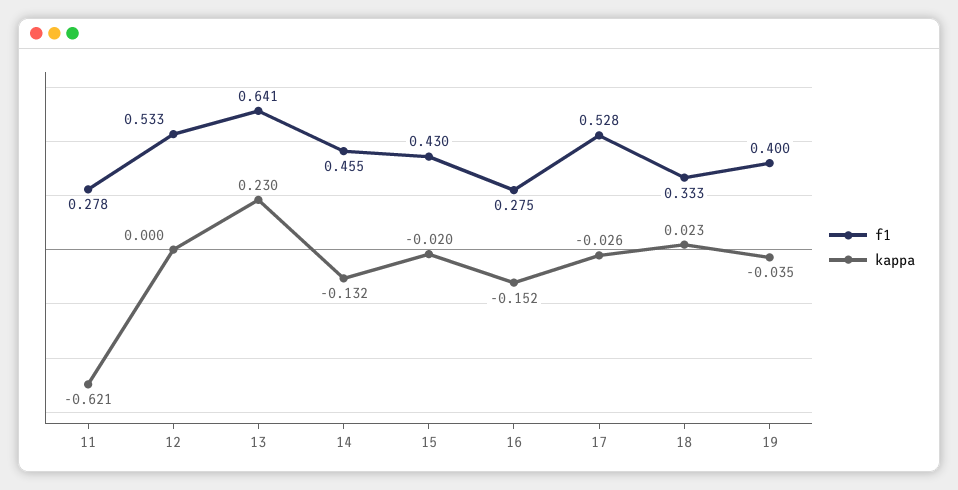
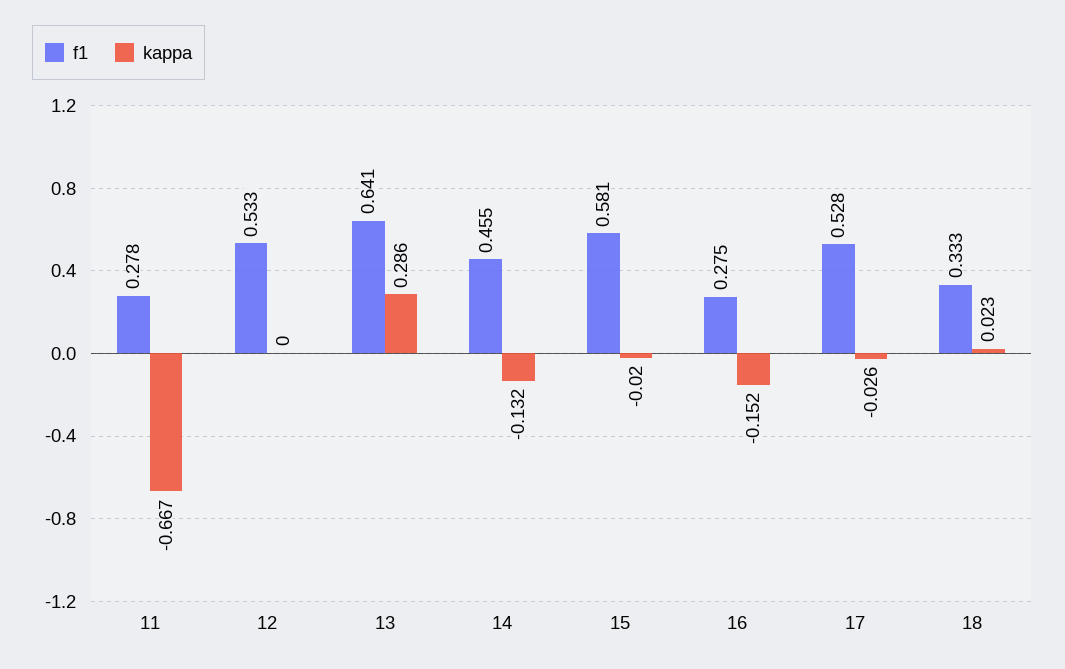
kappa, 11: -0.621 -> -0.667
kappa, 13: 0.23 -> 0.286
f1, 15: 0.43 -> 0.581
f1, 19: 0.4 -> none
kappa, 19: -0.035 -> none

